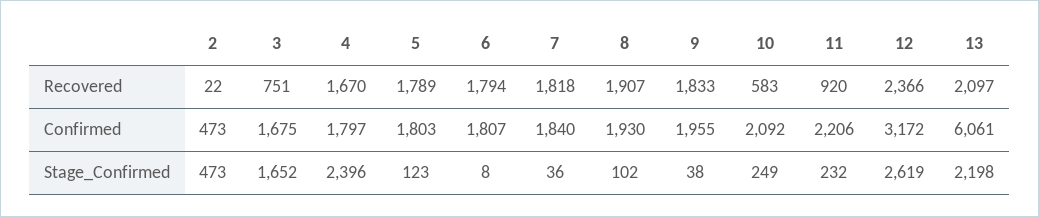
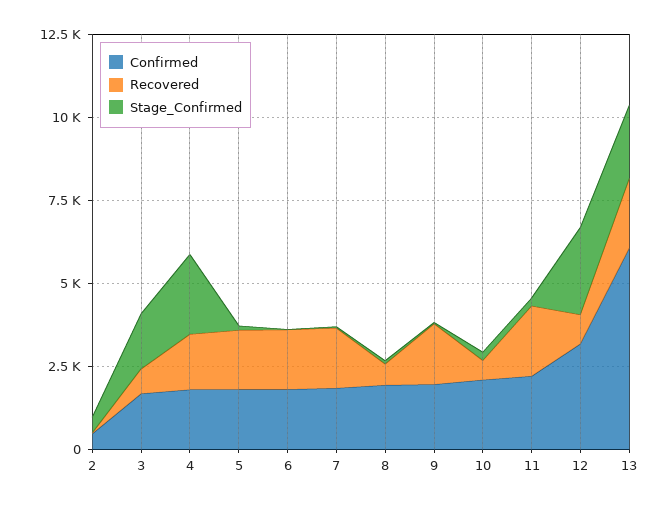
Recovered, 8: 1907 -> 500
Recovered, 11: 920 -> 2000
Recovered, 12: 2366 -> 1000

